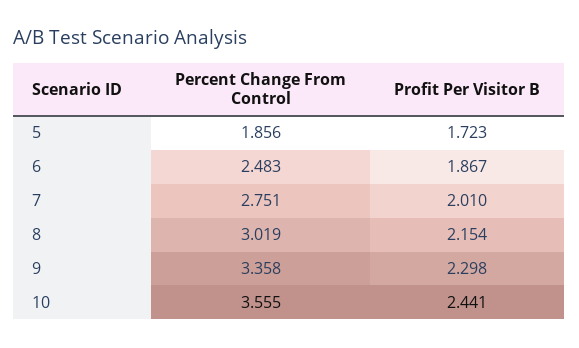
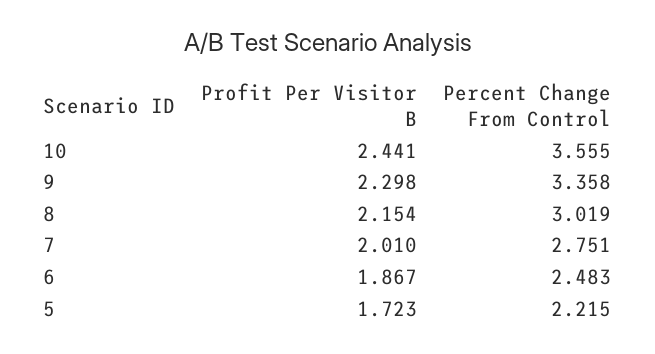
Percent Change From Control, 5: 1.856 -> 2.215

